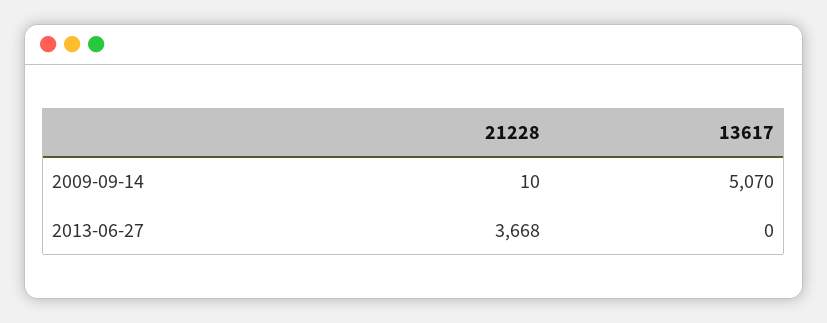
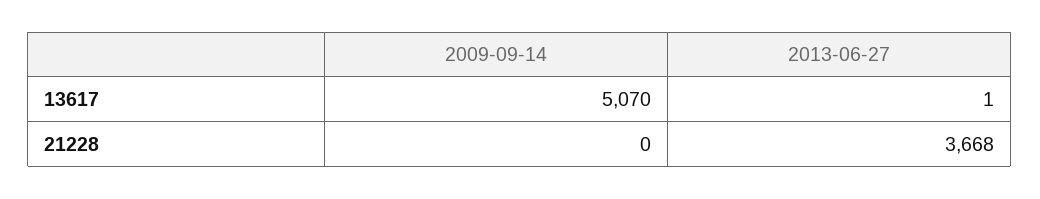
21228, 2009-09-14: 10 -> 0
13617, 2013-06-27: 0 -> 1

